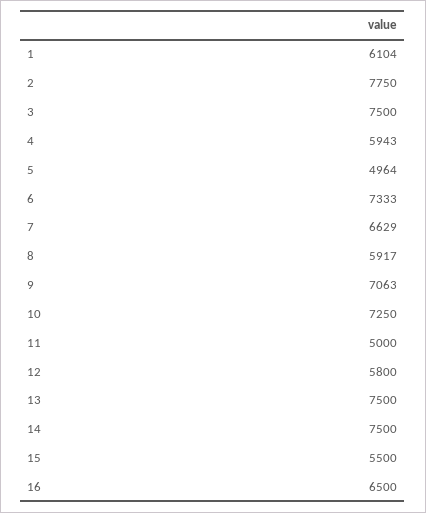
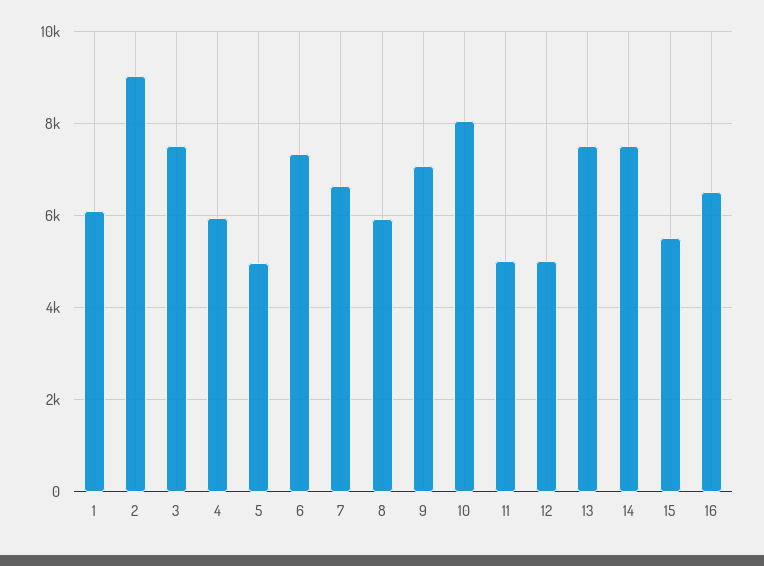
2: 7750 -> 9000
10: 7250 -> 8000
12: 5800 -> 5000

